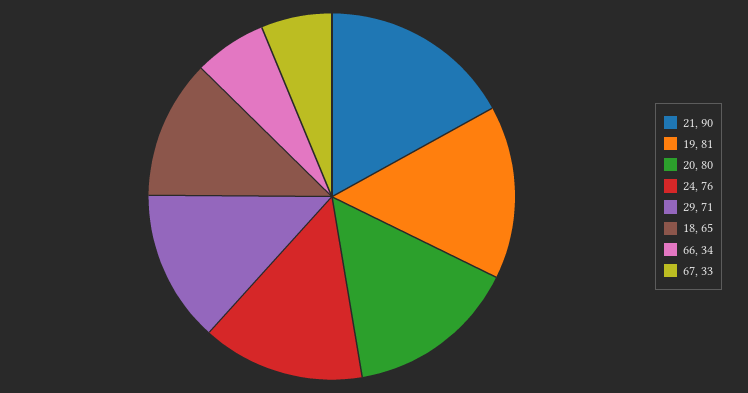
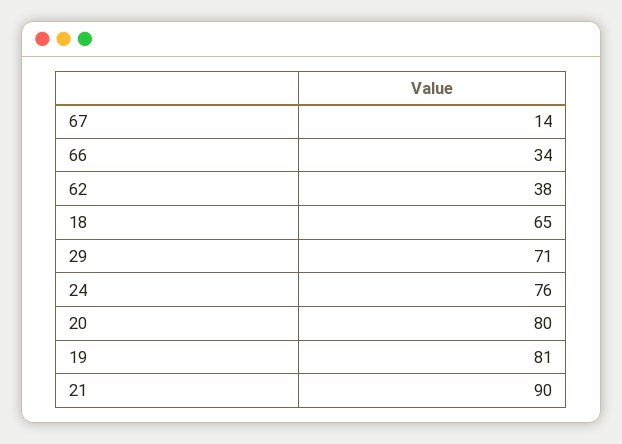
67: 33 -> 14
62: none -> 38

